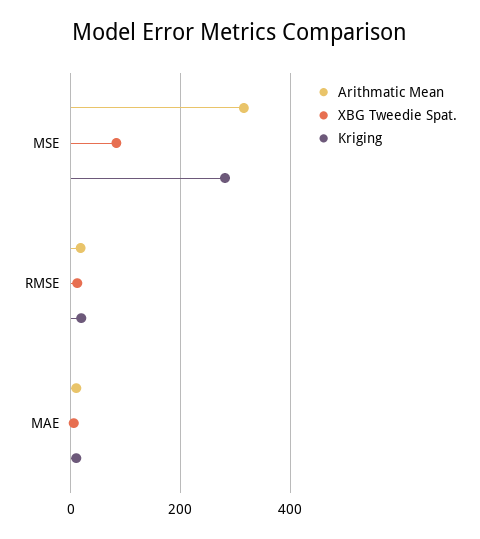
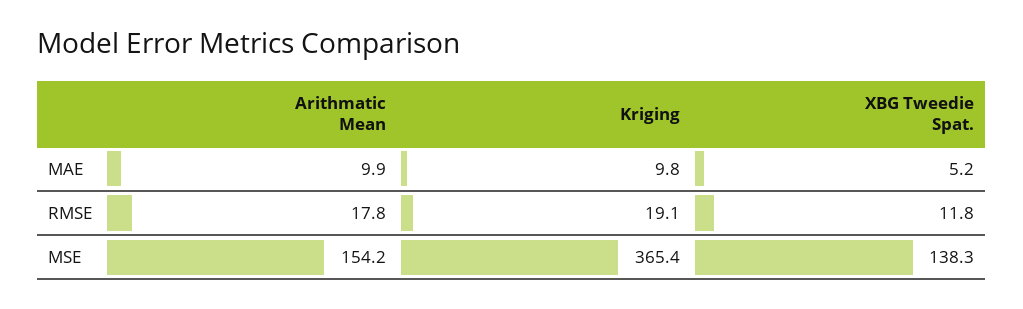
Arithmatic Mean, MSE: 320 -> 154.2
XBG Tweedie Spat., MSE: 80 -> 138.3
Kriging, MSE: 280 -> 365.4

